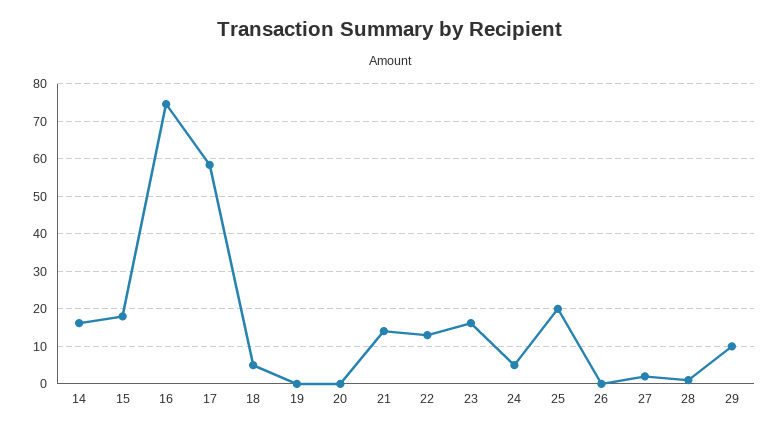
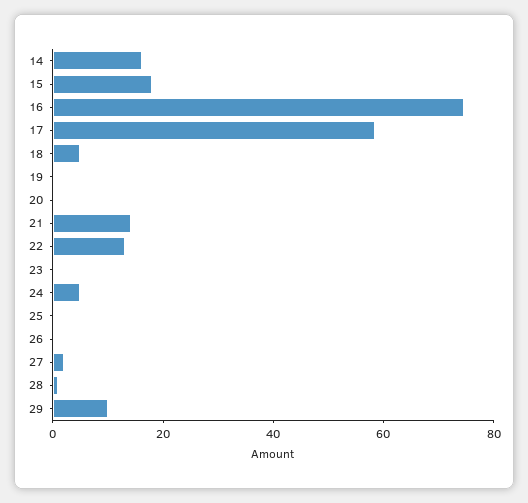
23: 16 -> 0
25: 20 -> 0

